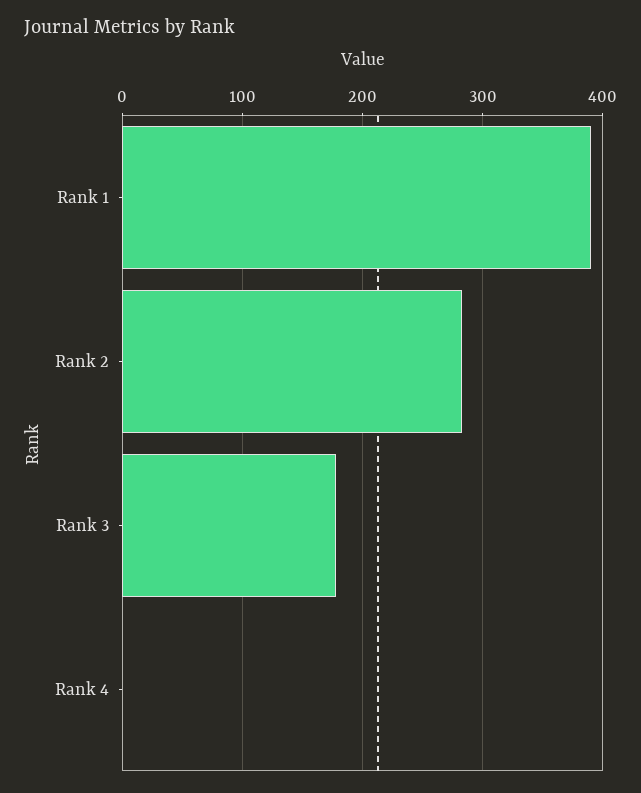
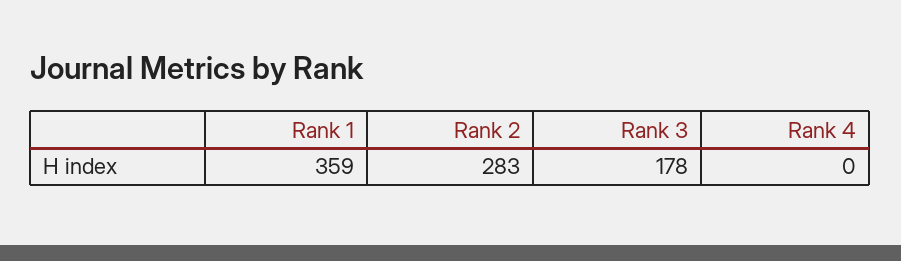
Rank 1: 390 -> 359

